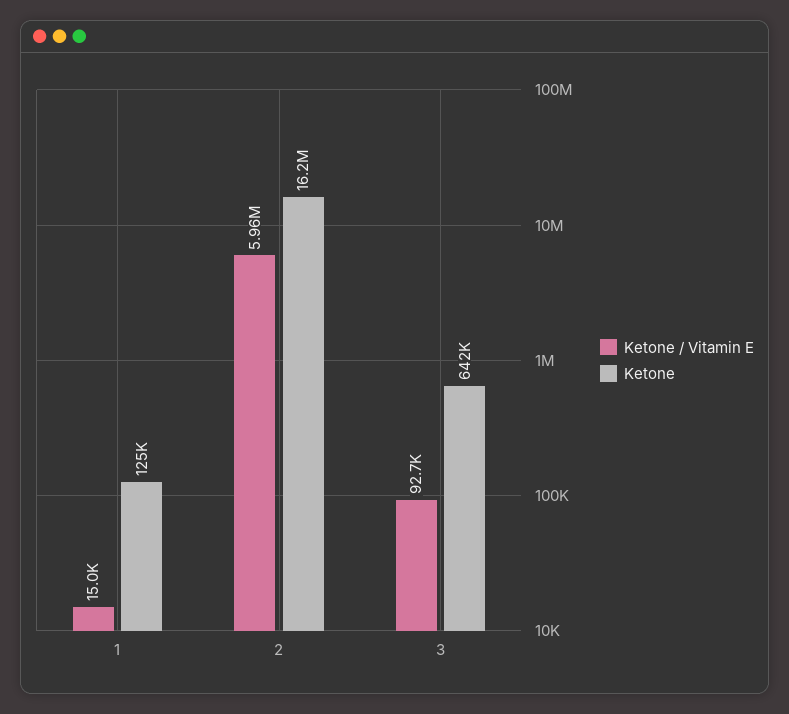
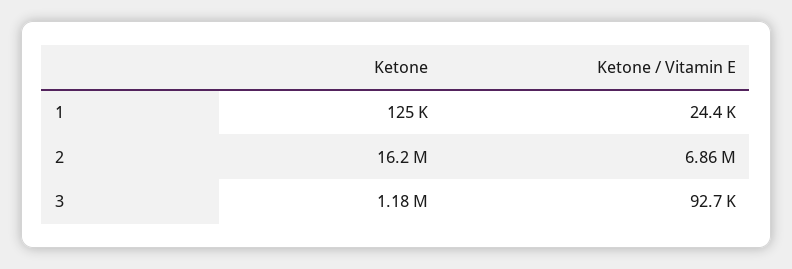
Ketone / Vitamin E, 1: 15000 -> 24400
Ketone / Vitamin E, 2: 5960000 -> 6860000
Ketone, 3: 642000 -> 1180000

